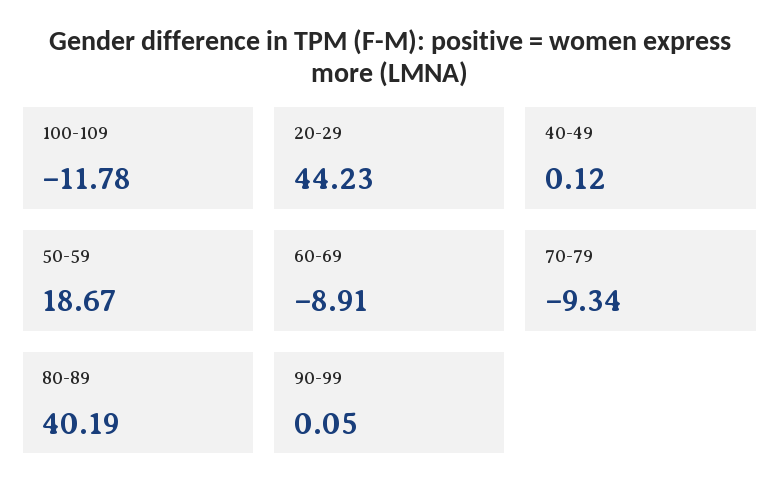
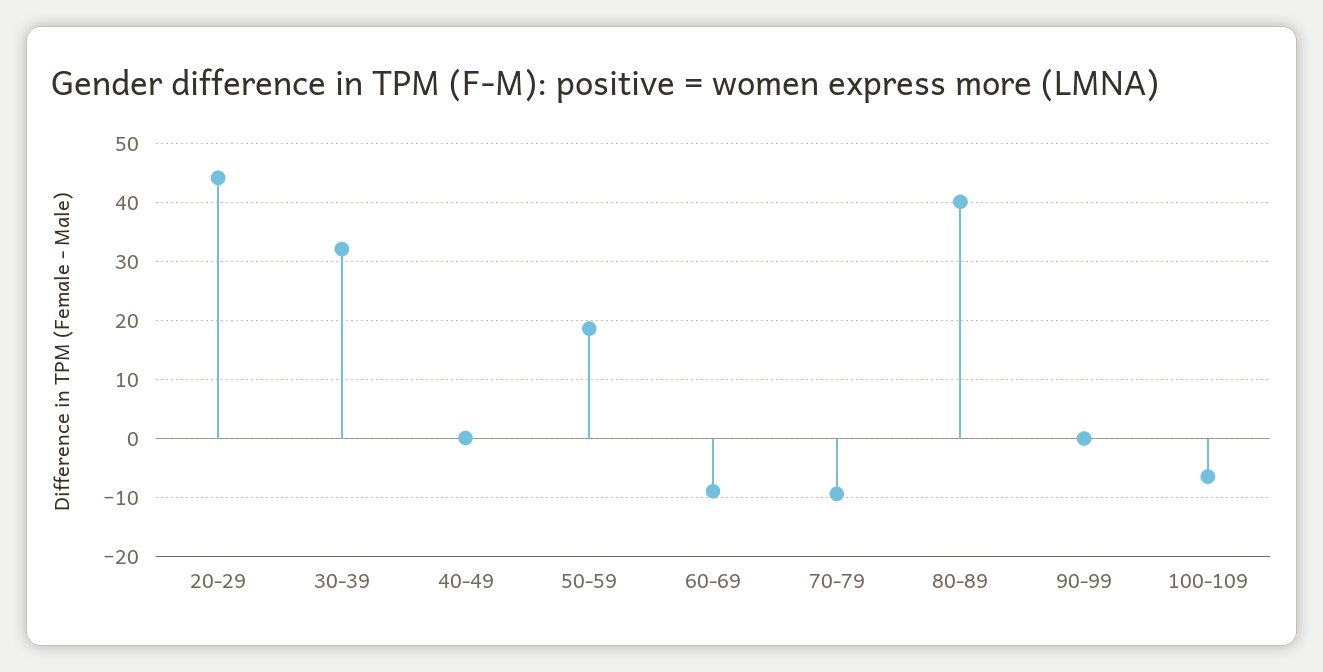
100-109: -11.78 -> -6
30-39: none -> 32

